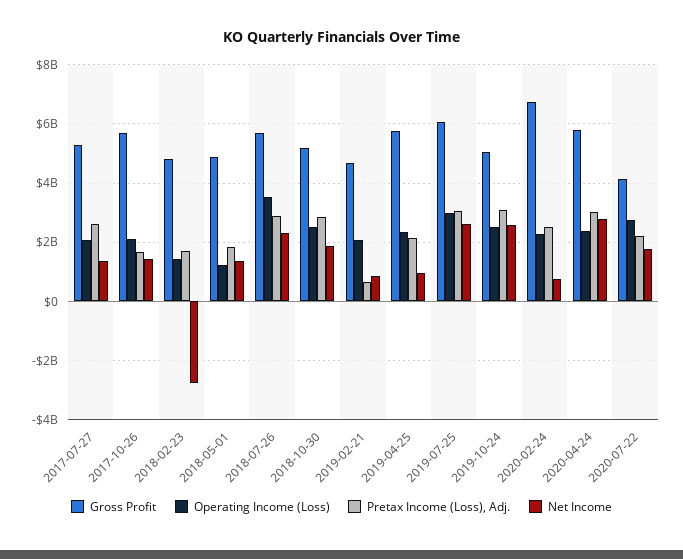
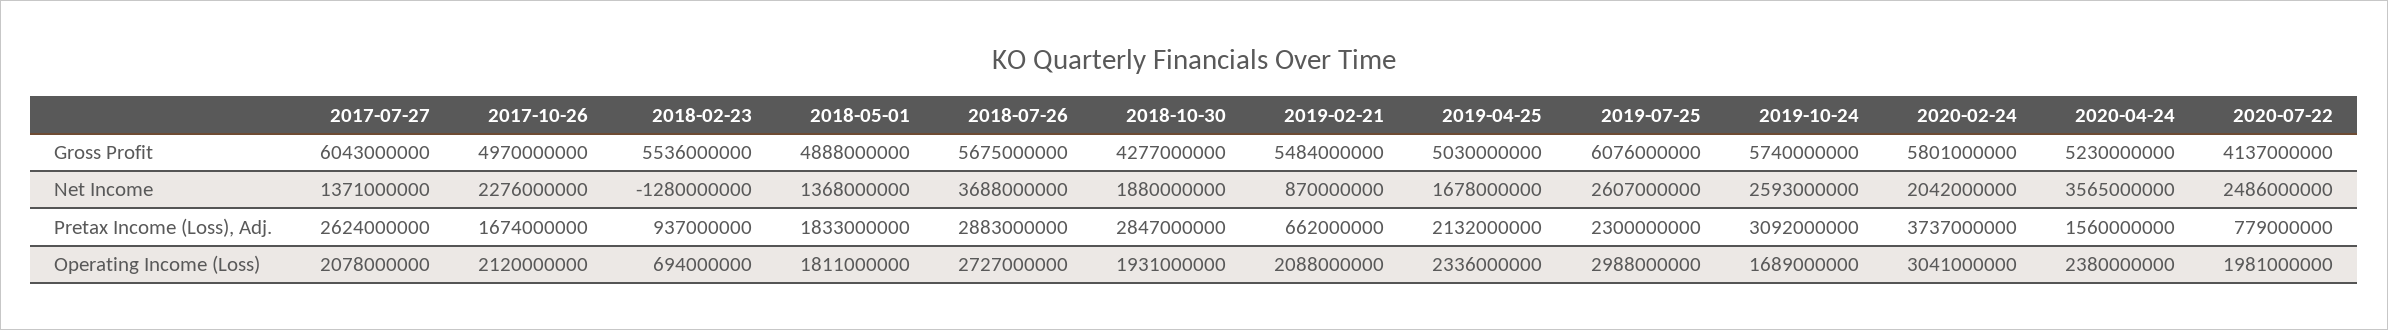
Gross Profit, 2017-07-27: 5250000000 -> 6043000000
Gross Profit, 2017-10-26: 5750000000 -> 4970000000
Net Income, 2017-10-26: 1500000000 -> 2276000000
Gross Profit, 2018-02-23: 4750000000 -> 5536000000
Operating Income (Loss), 2018-02-23: 1500000000 -> 694000000
Pretax Income (Loss), Adj., 2018-02-23: 1750000000 -> 937000000
Net Income, 2018-02-23: -2750000000 -> -1280000000
Operating Income (Loss), 2018-05-01: 1250000000 -> 1811000000
Operating Income (Loss), 2018-07-26: 3500000000 -> 2727000000
Net Income, 2018-07-26: 2250000000 -> 3688000000
Gross Profit, 2018-10-30: 5250000000 -> 4277000000
Operating Income (Loss), 2018-10-30: 2500000000 -> 1931000000
Gross Profit, 2019-02-21: 4750000000 -> 5484000000
Gross Profit, 2019-04-25: 5750000000 -> 5030000000
Net Income, 2019-04-25: 1000000000 -> 1678000000
Pretax Income (Loss), Adj., 2019-07-25: 3000000000 -> 2300000000
Gross Profit, 2019-10-24: 5000000000 -> 5740000000
Operating Income (Loss), 2019-10-24: 2500000000 -> 1689000000
Gross Profit, 2020-02-24: 6750000000 -> 5801000000
Operating Income (Loss), 2020-02-24: 2250000000 -> 3041000000
Pretax Income (Loss), Adj., 2020-02-24: 2500000000 -> 3737000000
Net Income, 2020-02-24: 750000000 -> 2042000000
Gross Profit, 2020-04-24: 5750000000 -> 5230000000
Pretax Income (Loss), Adj., 2020-04-24: 3000000000 -> 1560000000
Net Income, 2020-04-24: 2750000000 -> 3565000000
Operating Income (Loss), 2020-07-22: 2750000000 -> 1981000000
Pretax Income (Loss), Adj., 2020-07-22: 2250000000 -> 779000000
Net Income, 2020-07-22: 1750000000 -> 2486000000

